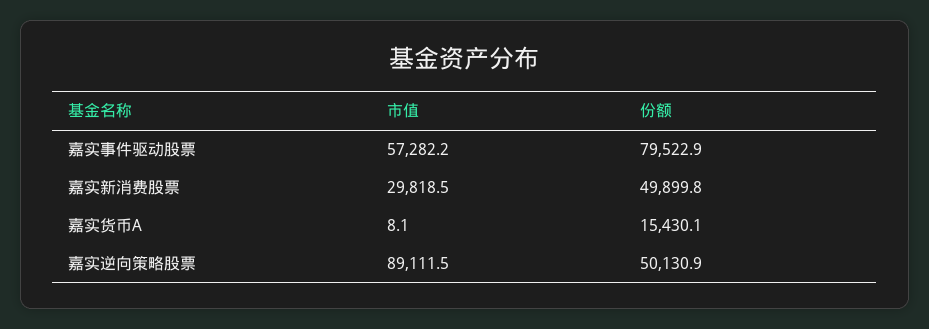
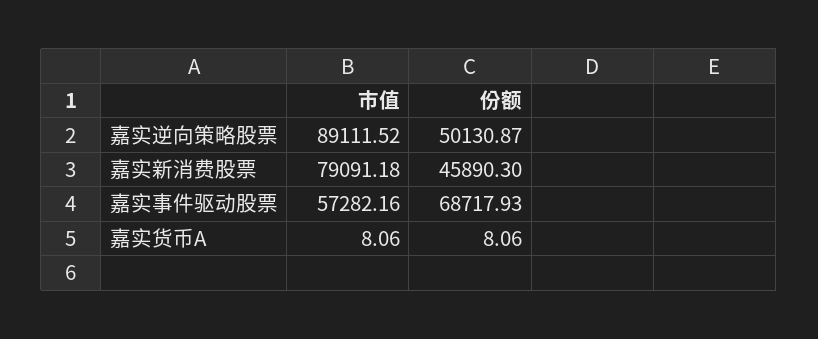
份额, 嘉实事件驱动股票: 79522.9 -> 68717.93
市值, 嘉实新消费股票: 29818.5 -> 79091.18
份额, 嘉实新消费股票: 49899.8 -> 45890.3
份额, 嘉实货币A: 15430.1 -> 8.06

